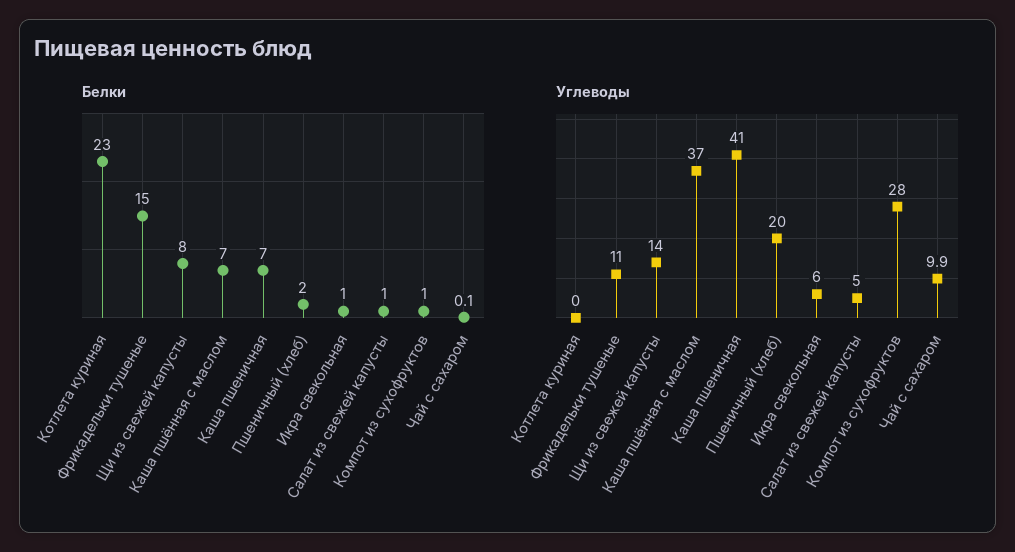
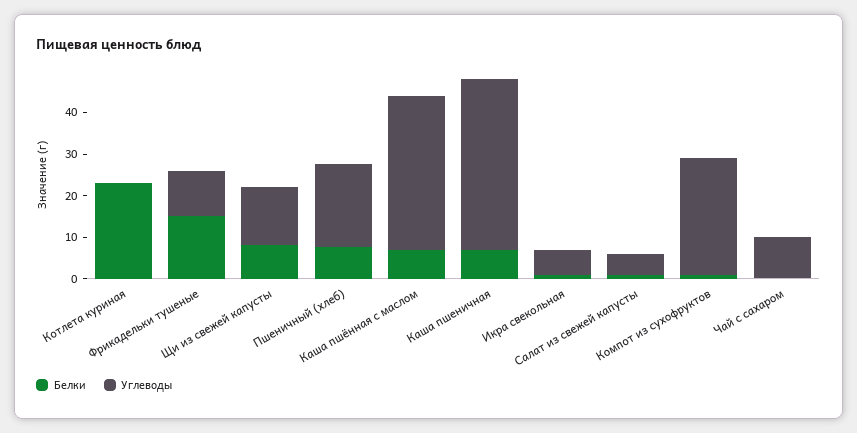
Белки, Пшеничный (хлеб): 2 -> 8

